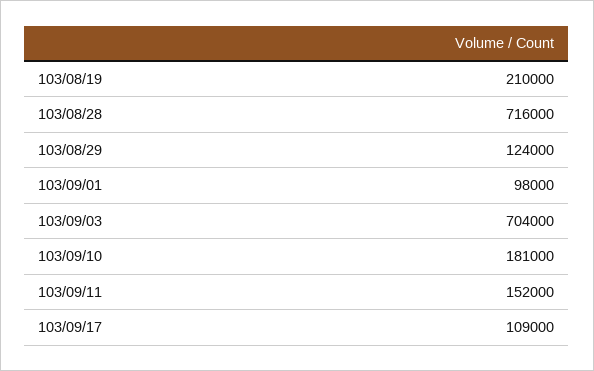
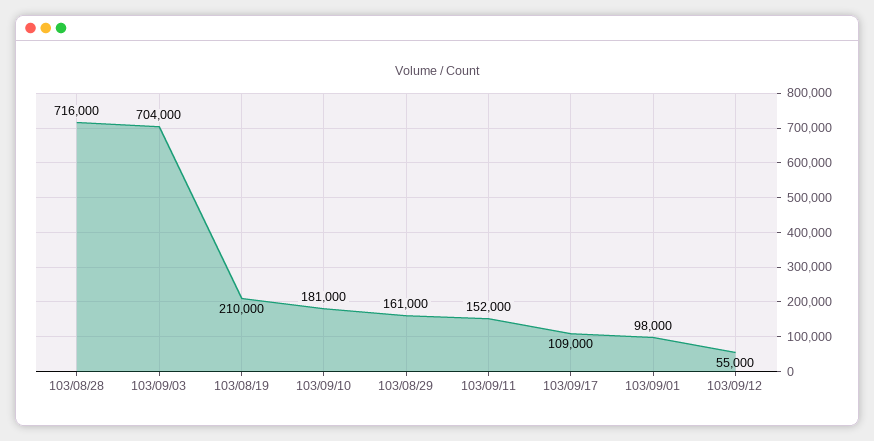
103/08/29: 124000 -> 161000
103/09/12: none -> 55000

